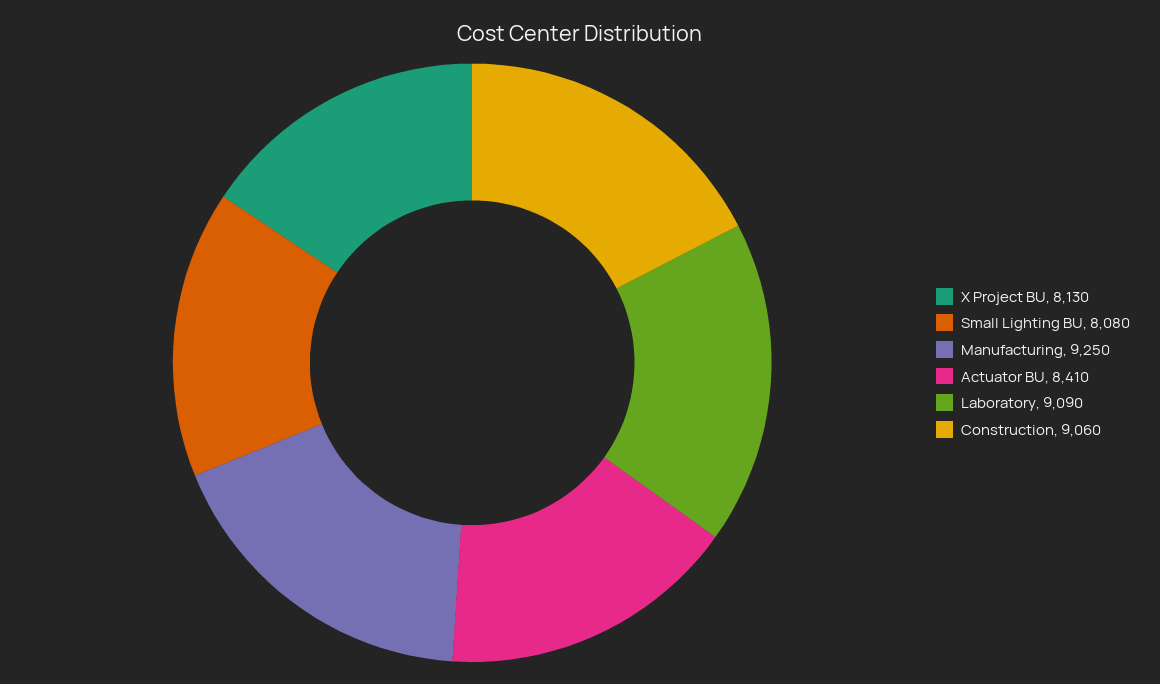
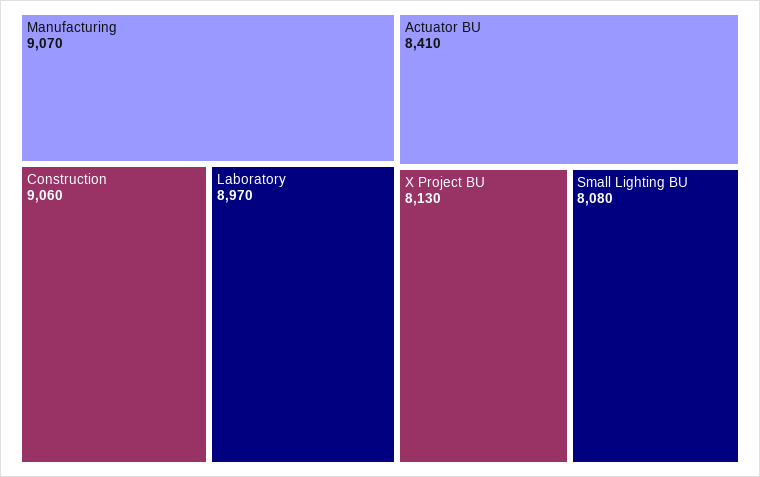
Manufacturing: 9250 -> 9070
Laboratory: 9090 -> 8970

